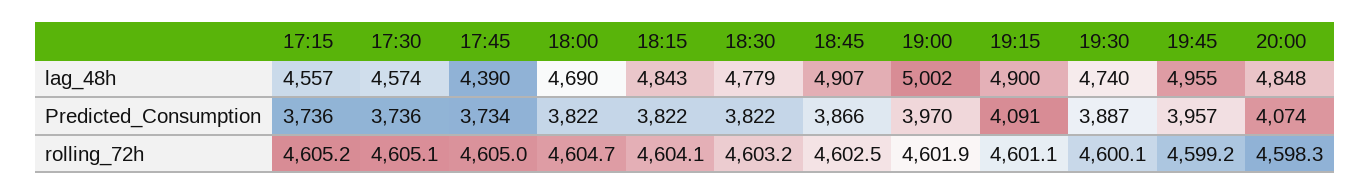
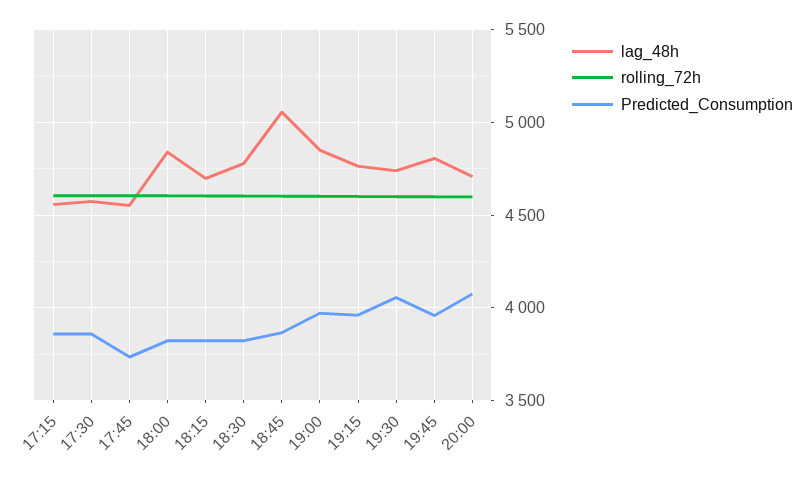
lag_48h, 17:45: 4390 -> 4550
lag_48h, 18:00: 4690 -> 4850
lag_48h, 18:15: 4843 -> 4700
lag_48h, 18:45: 4907 -> 5050
lag_48h, 19:00: 5002 -> 4850
lag_48h, 19:15: 4900 -> 4750
lag_48h, 19:45: 4955 -> 4800
lag_48h, 20:00: 4848 -> 4700
Predicted_Consumption, 17:15: 3736 -> 3850
Predicted_Consumption, 17:30: 3736 -> 3850
Predicted_Consumption, 19:15: 4091 -> 3950
Predicted_Consumption, 19:30: 3887 -> 4050

